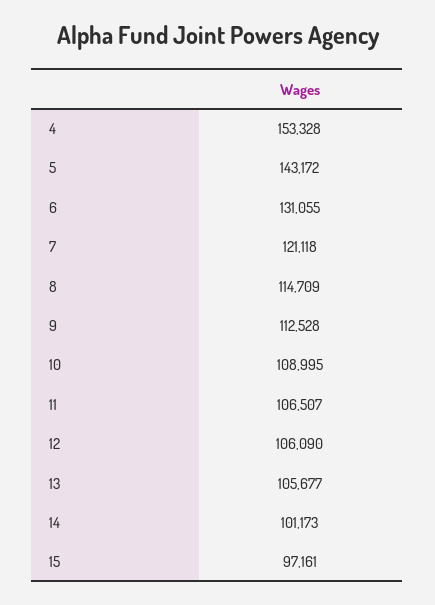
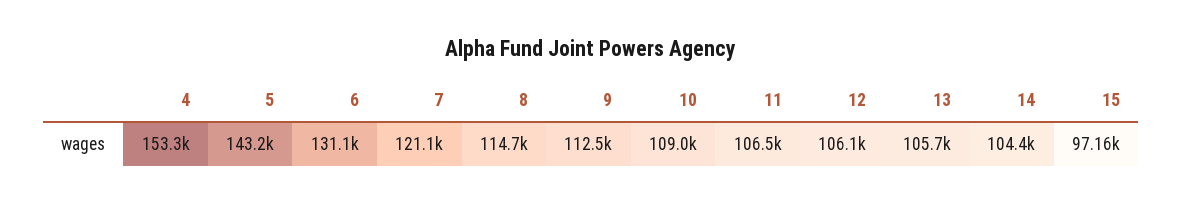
14: 101173 -> 104400

